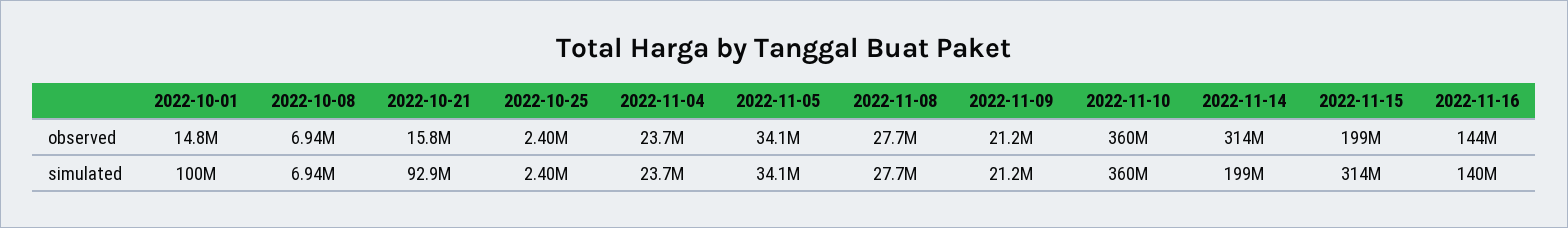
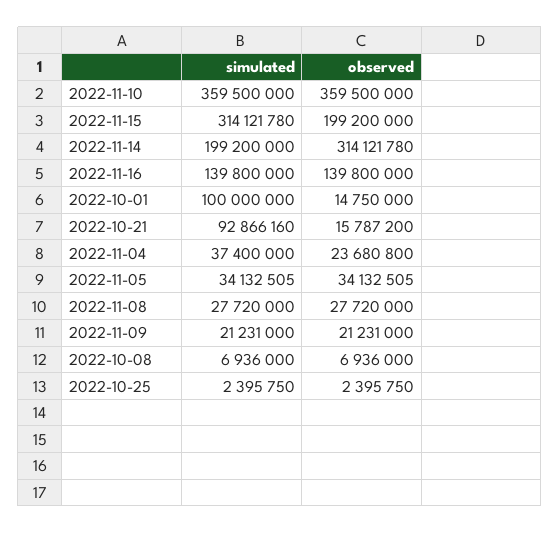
2022-11-16, observed: 144000000 -> 139800000
2022-11-04, simulated: 23700000 -> 37400000

